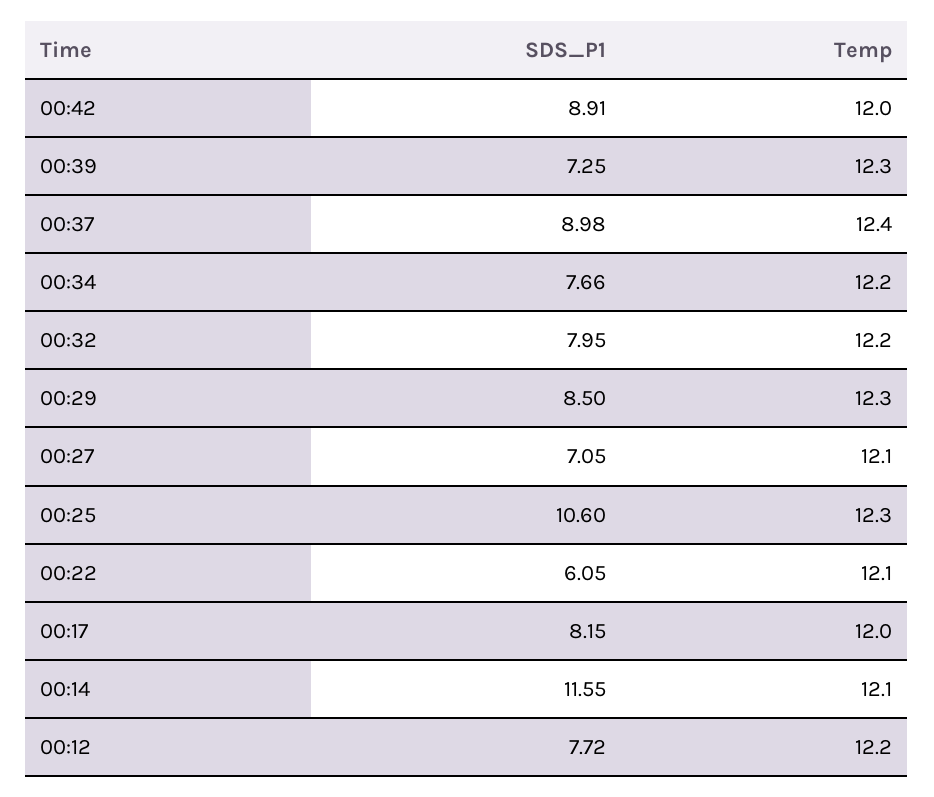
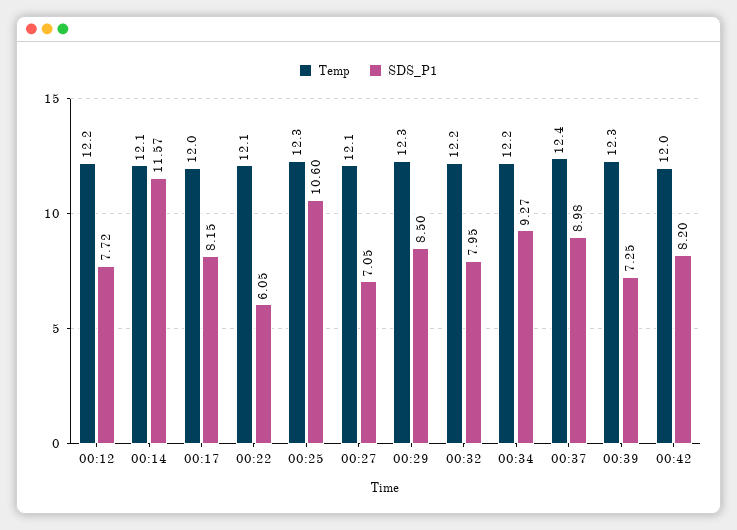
SDS_P1, 00:42: 8.91 -> 8.2
SDS_P1, 00:34: 7.66 -> 9.27
SDS_P1, 00:14: 11.55 -> 11.57

